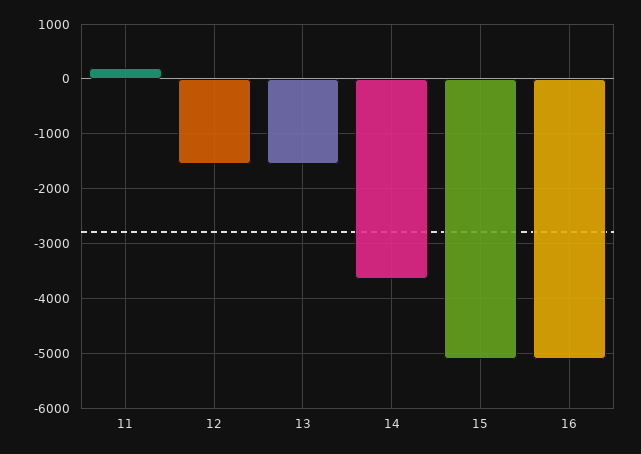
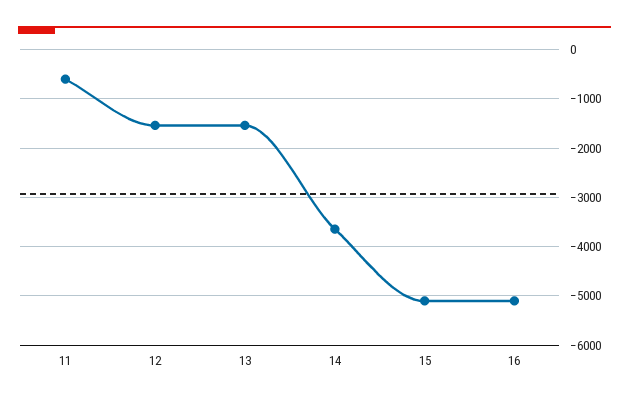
11: 200 -> -600

